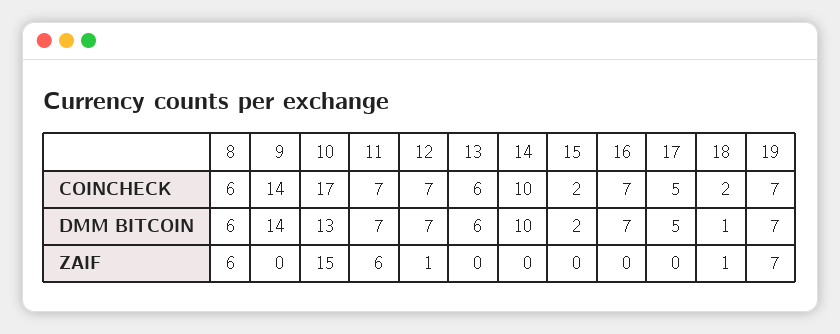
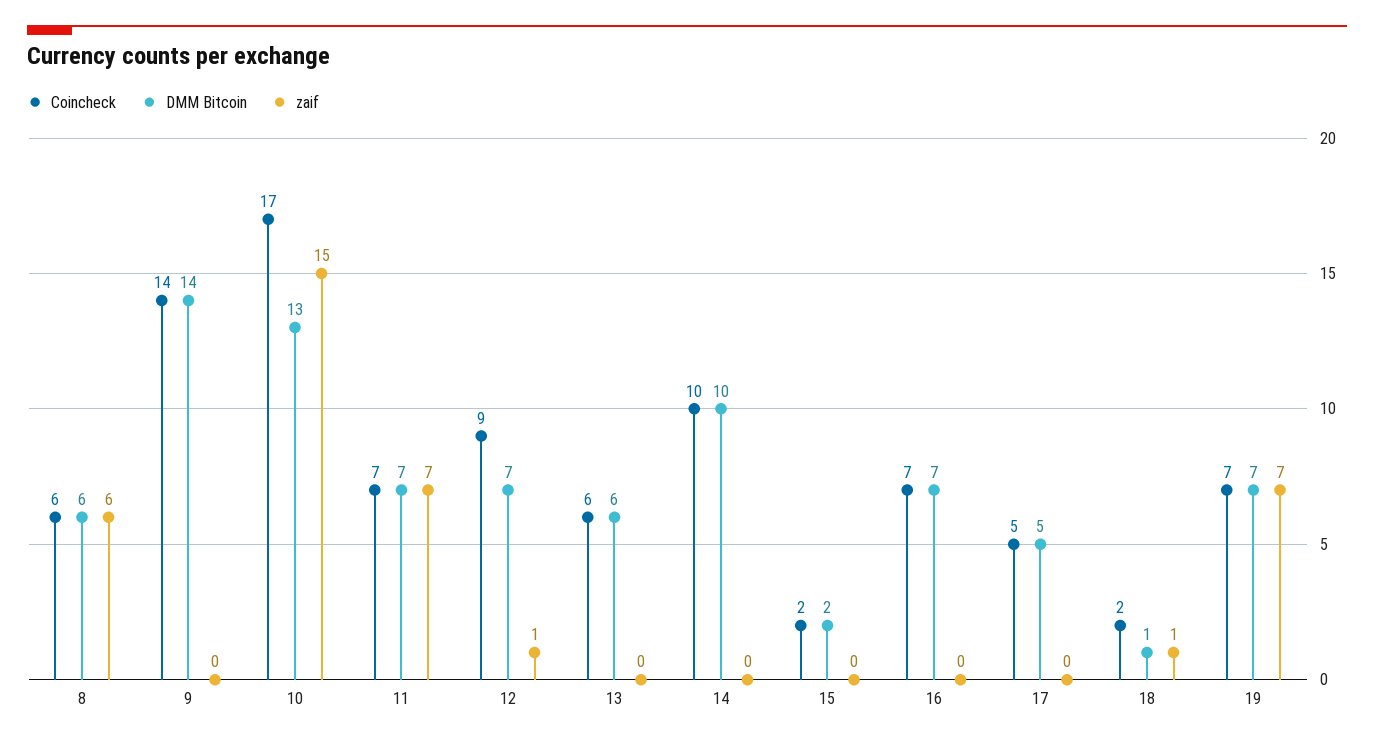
COINCHECK, 12: 7 -> 9
ZAIF, 11: 6 -> 7

